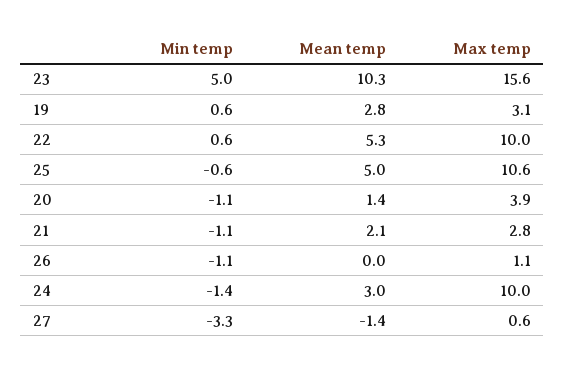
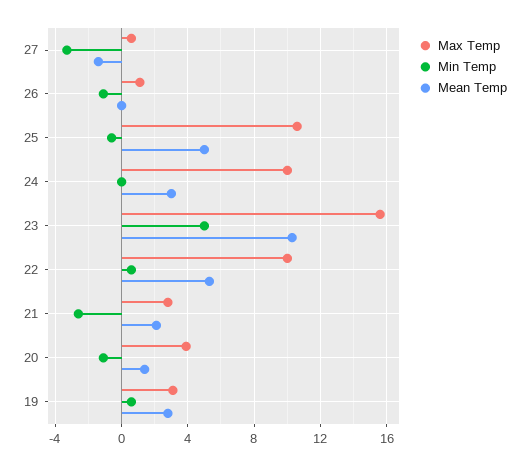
Min temp, 21: -1.1 -> -2.5
Min temp, 24: -1.4 -> 0

